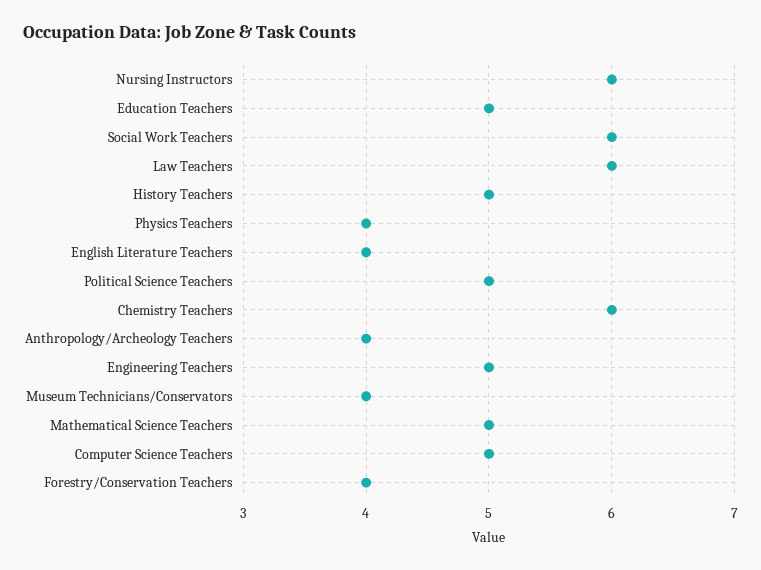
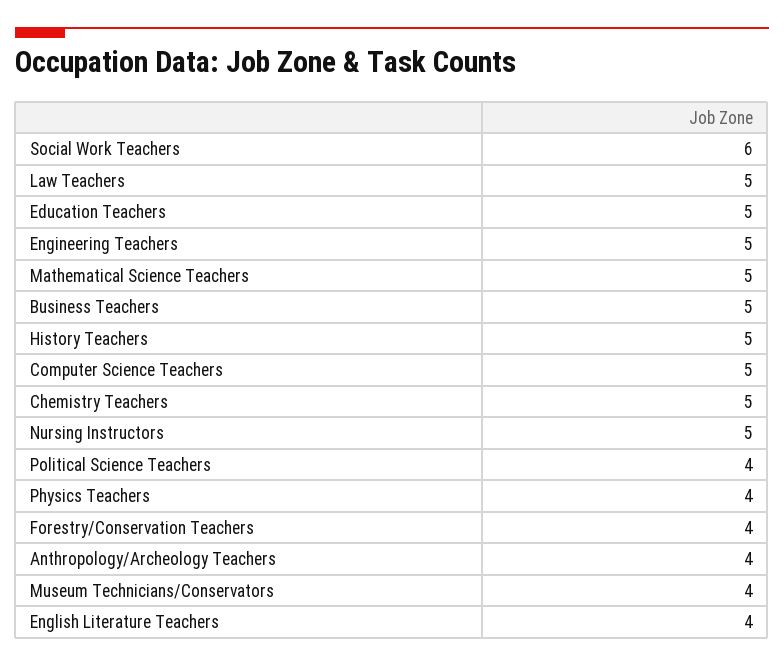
Nursing Instructors: 6 -> 5
Law Teachers: 6 -> 5
Political Science Teachers: 5 -> 4
Chemistry Teachers: 6 -> 5
Business Teachers: none -> 5

